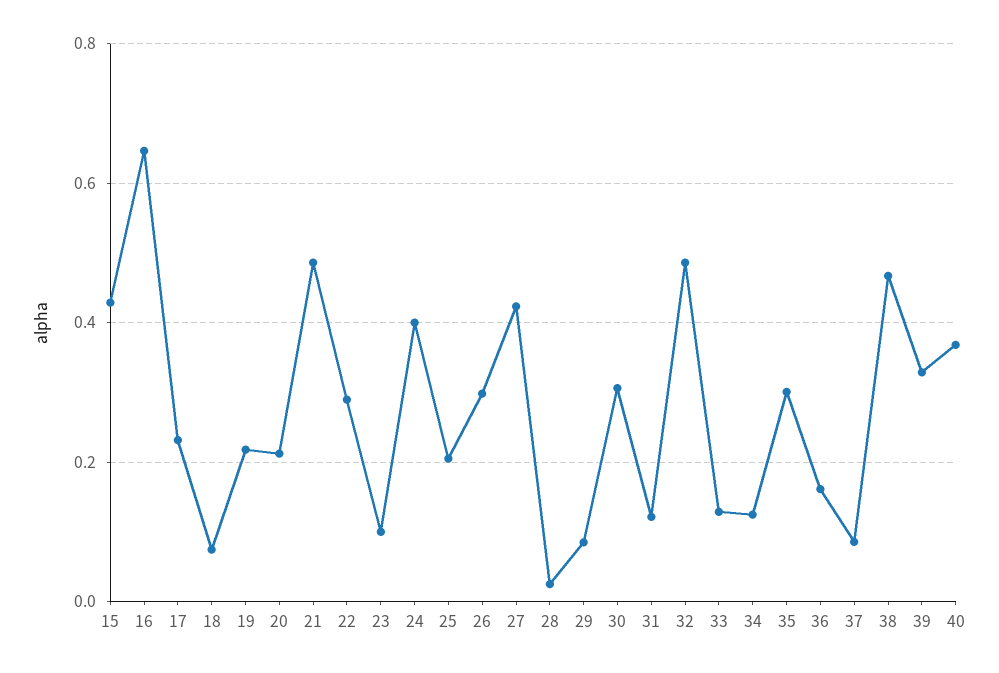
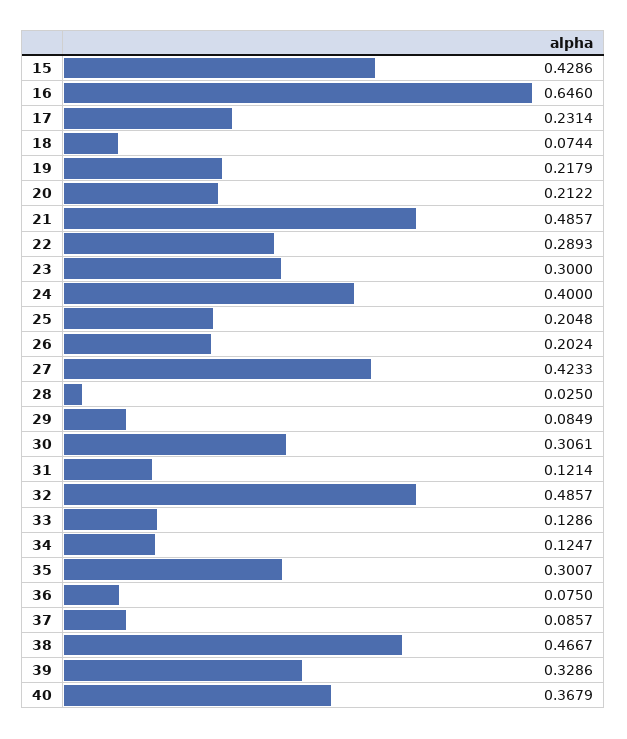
23: 0.1 -> 0.3
26: 0.3 -> 0.2024
36: 0.16 -> 0.075

